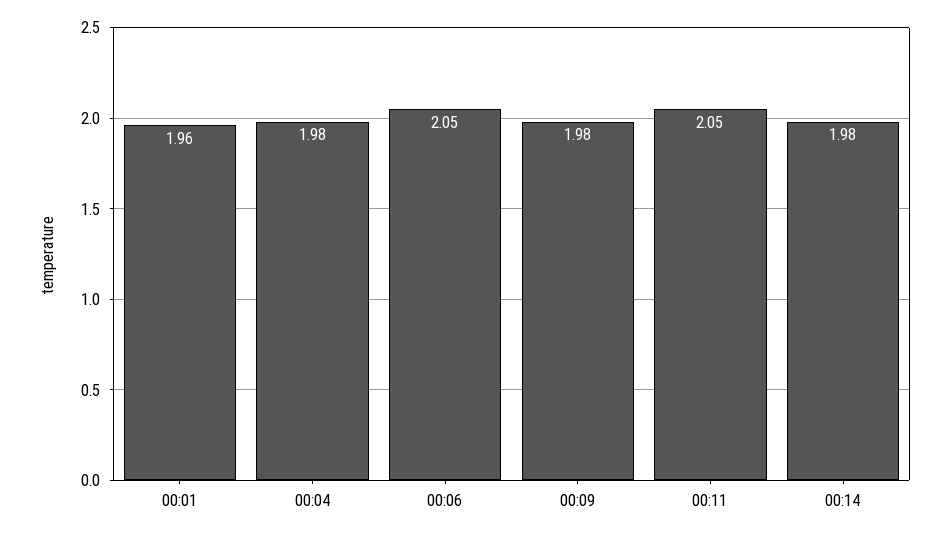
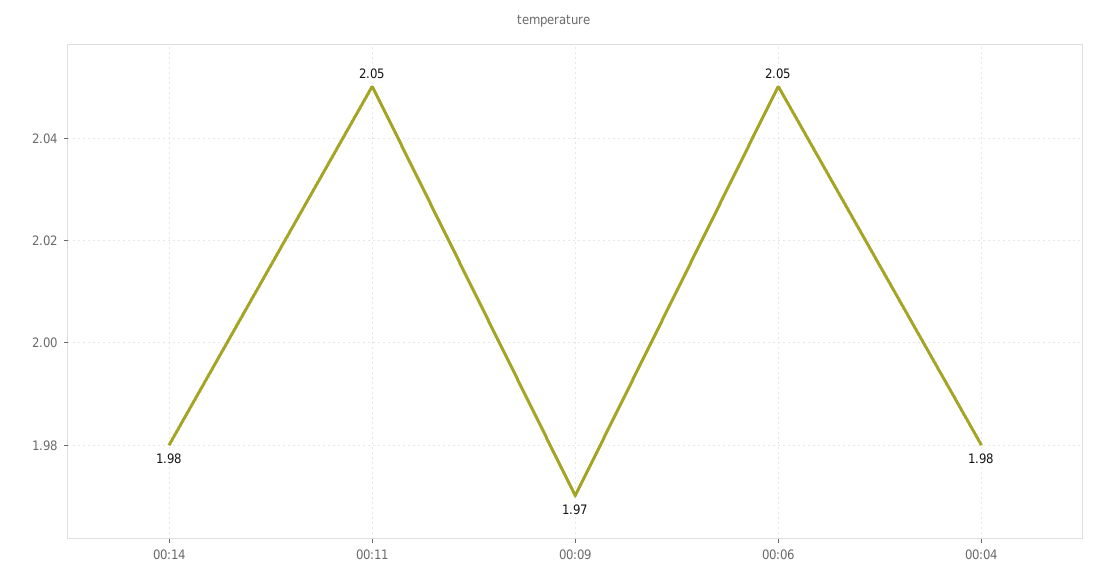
00:01: 1.96 -> none
00:09: 1.98 -> 1.97

